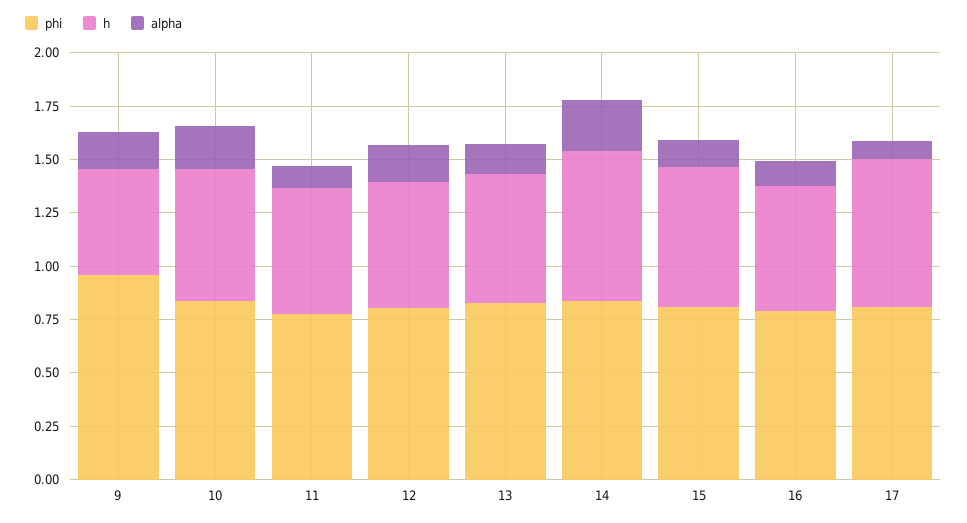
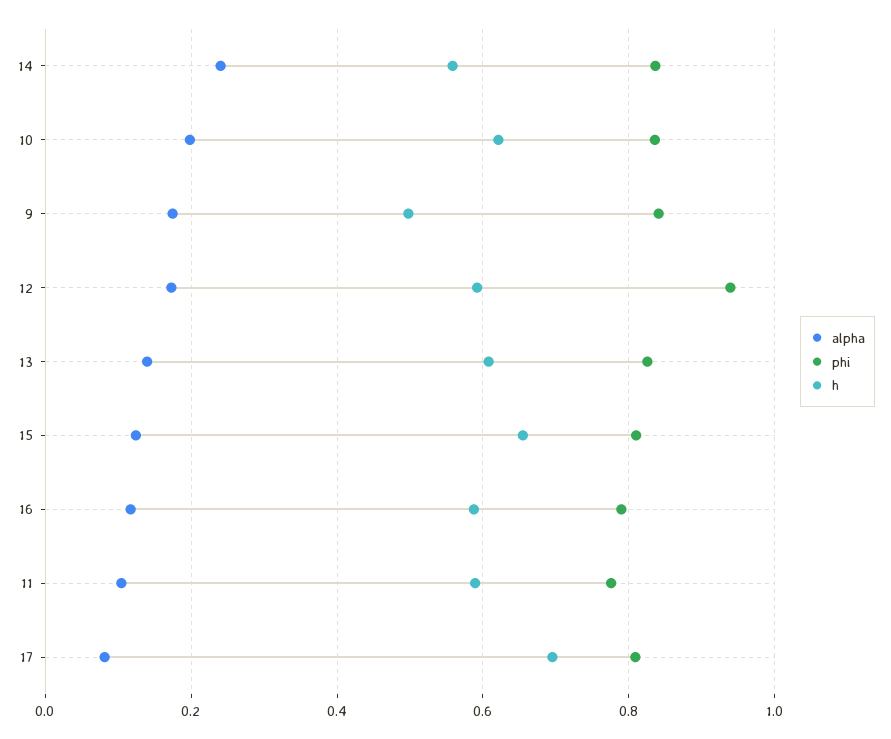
phi, 9: 0.95 -> 0.84
phi, 12: 0.8 -> 0.94
h, 14: 0.7 -> 0.56

